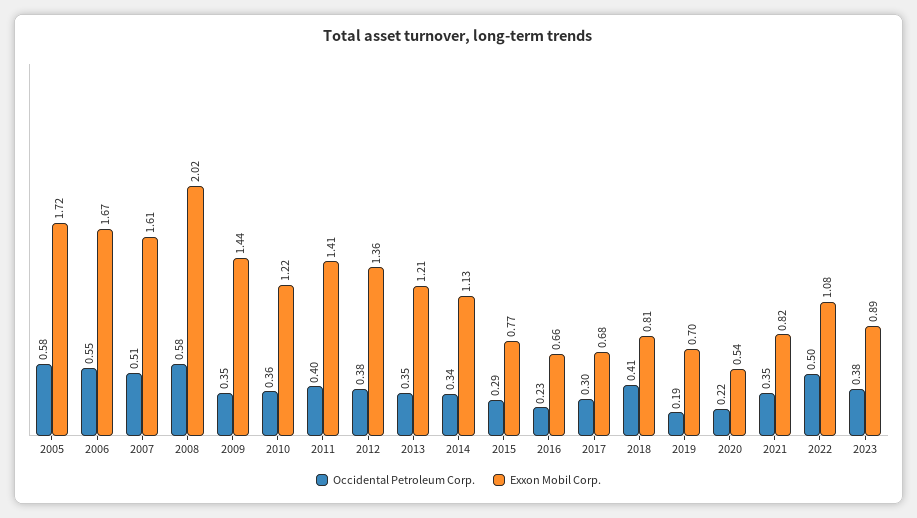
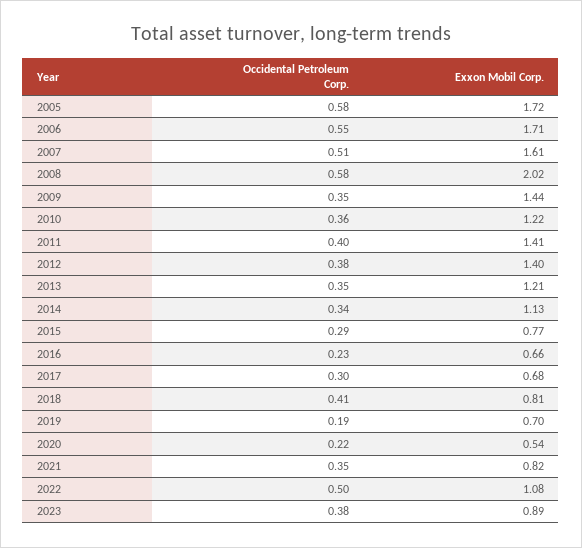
Exxon Mobil Corp., 2006: 1.67 -> 1.71
Exxon Mobil Corp., 2012: 1.36 -> 1.4

